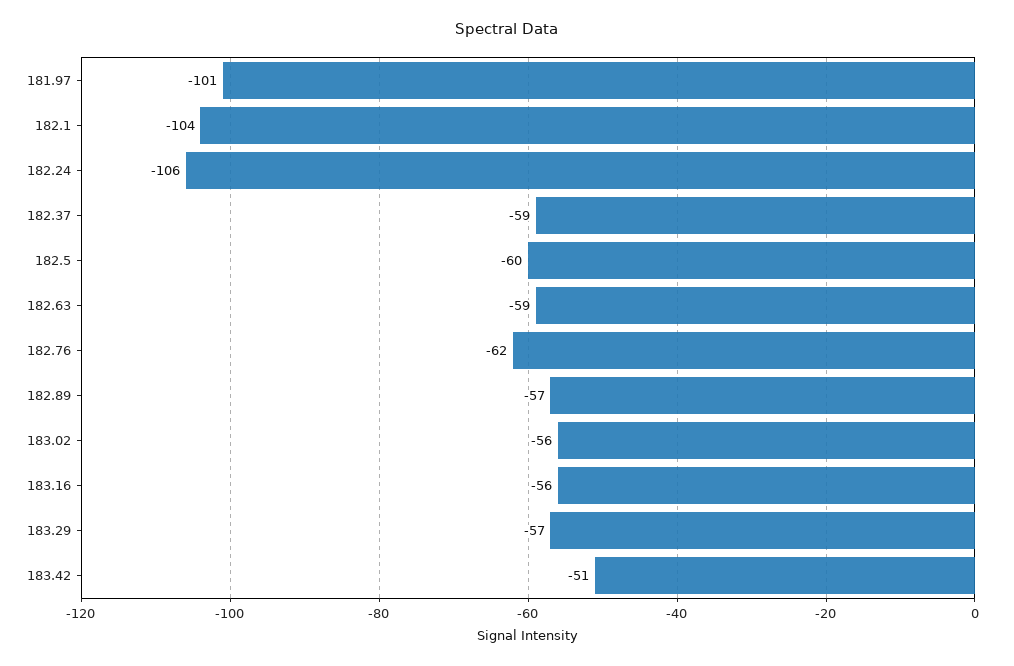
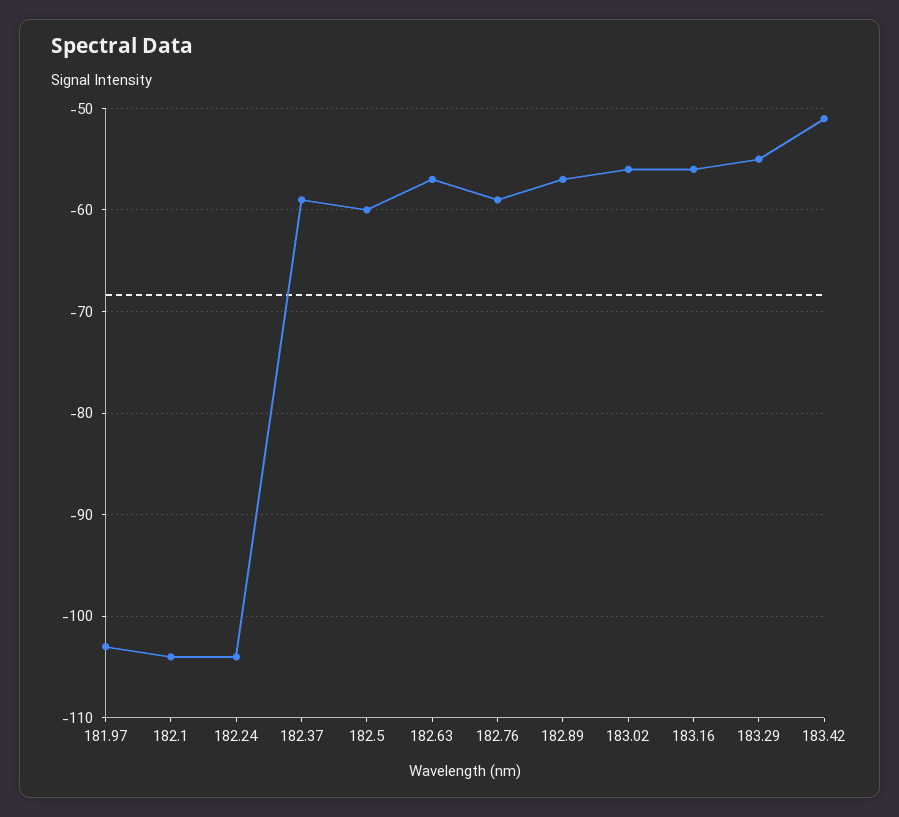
181.97: -101 -> -103
182.24: -106 -> -104
182.63: -59 -> -57
182.76: -62 -> -59
183.29: -57 -> -55

